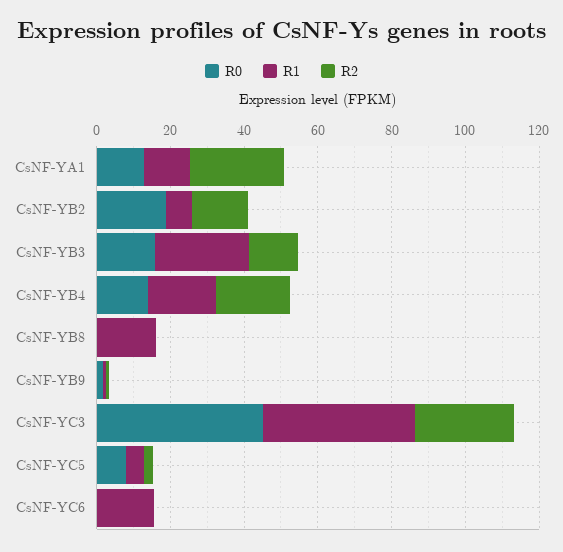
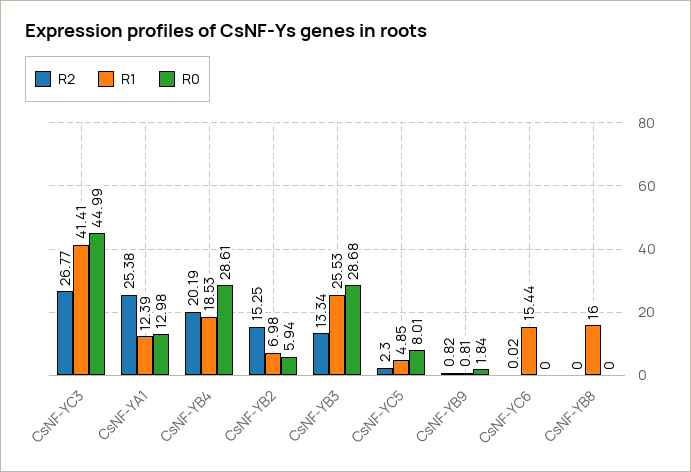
R0, CsNF-YB2: 20 -> 5.94
R0, CsNF-YB3: 15 -> 28.68
R0, CsNF-YB4: 15 -> 28.61

